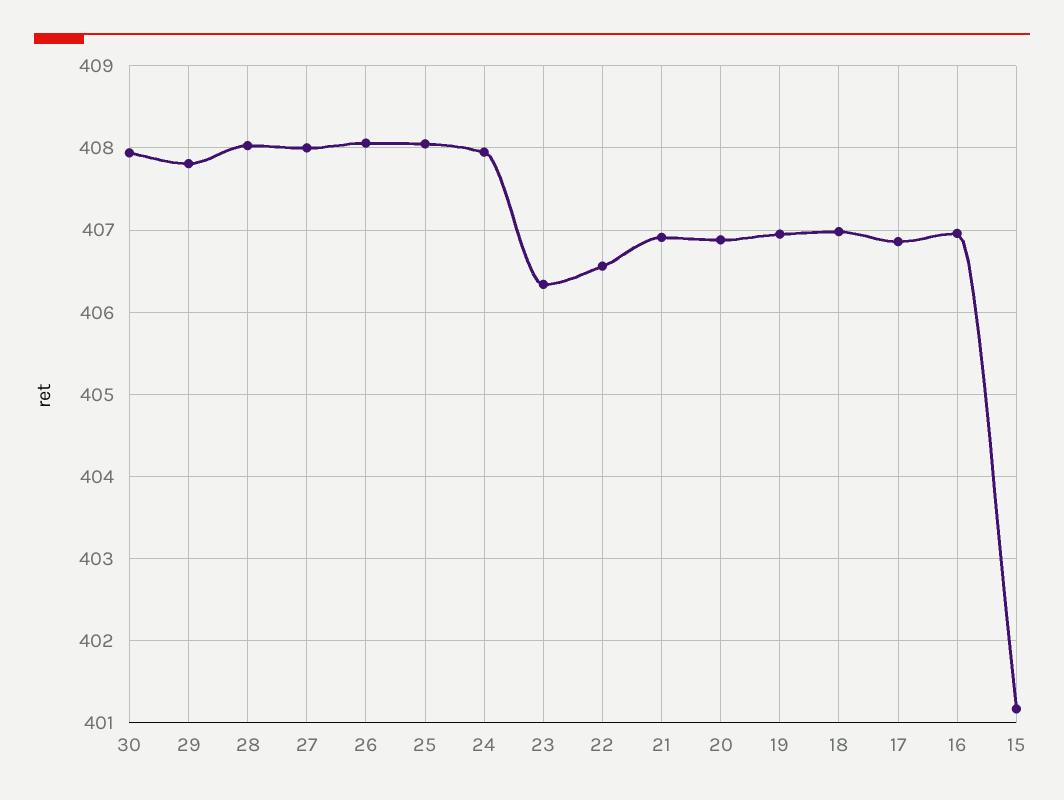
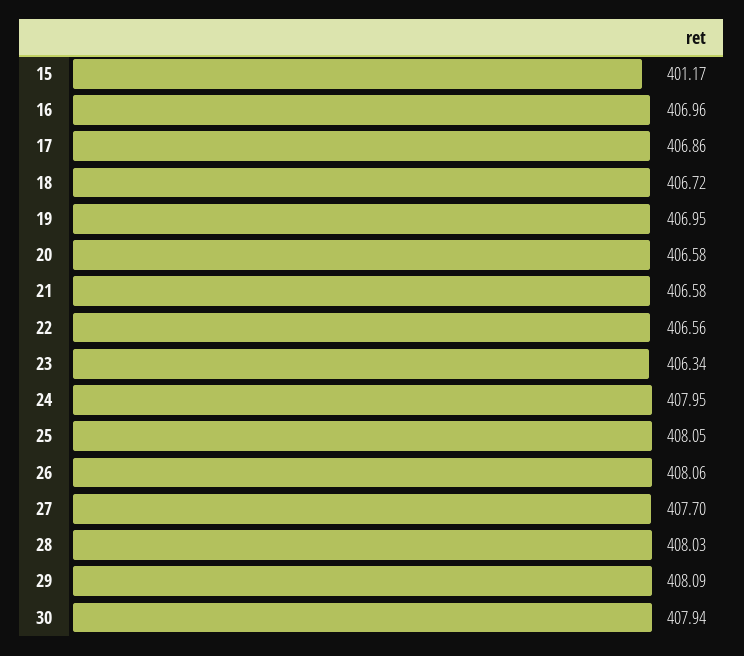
29: 407.8 -> 408.09
27: 408 -> 407.7
21: 406.9 -> 406.58
20: 406.9 -> 406.58
18: 407 -> 406.72

